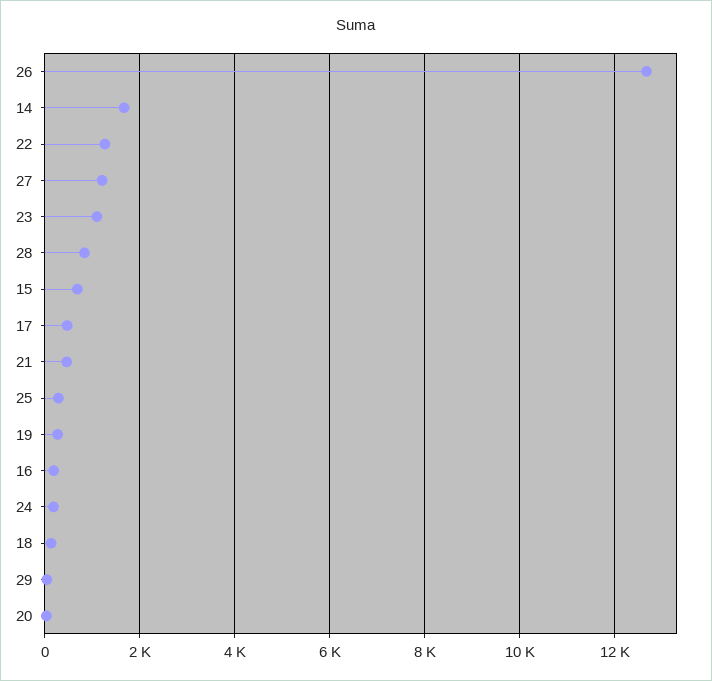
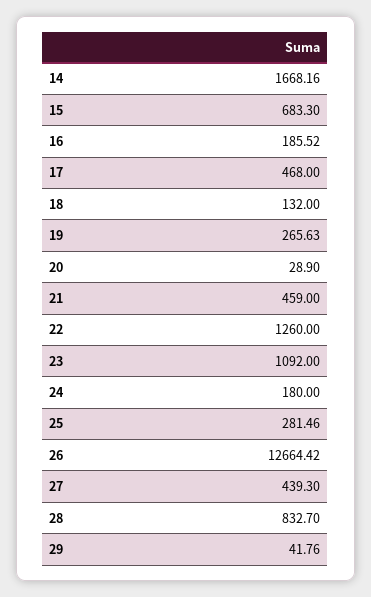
27: 1200 -> 439.3

